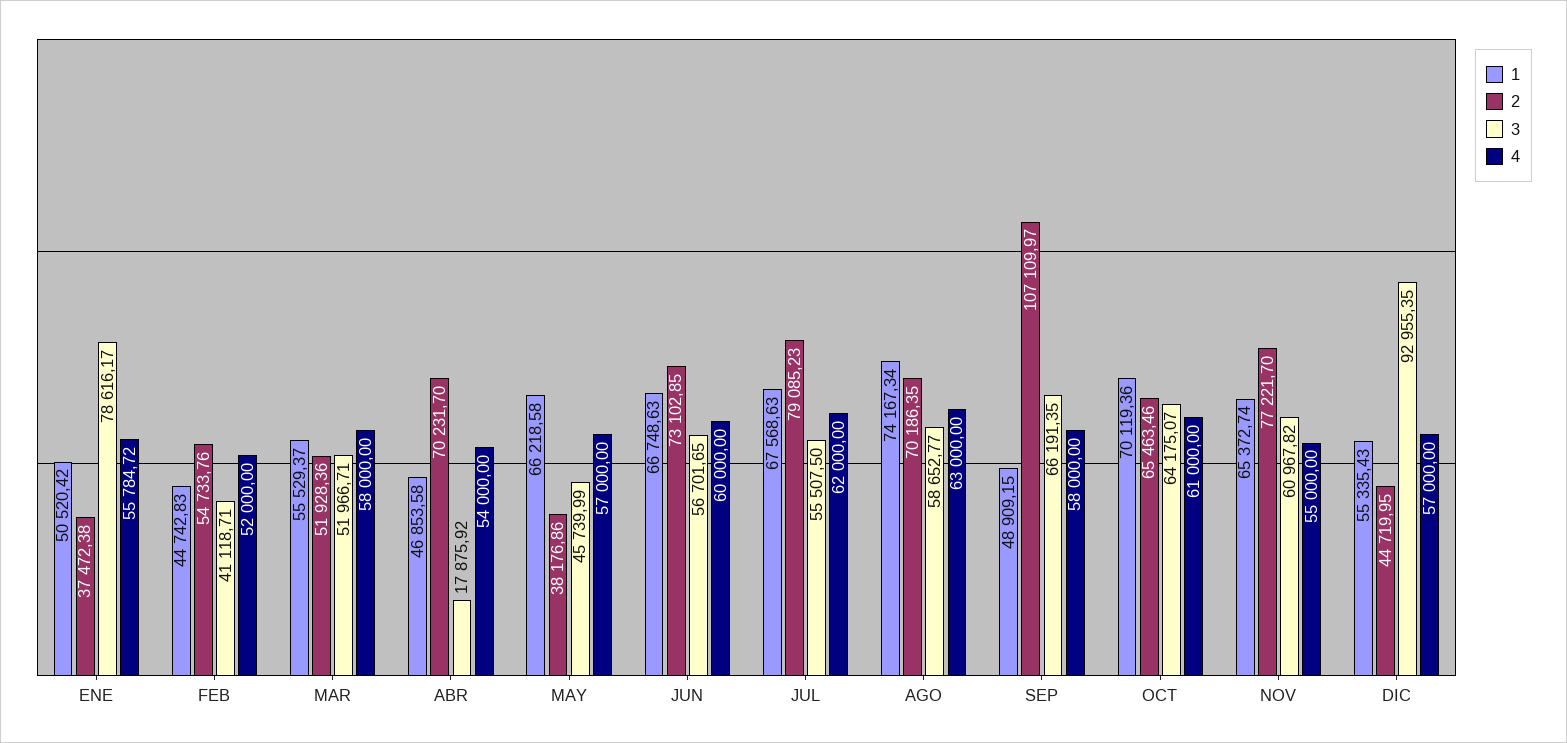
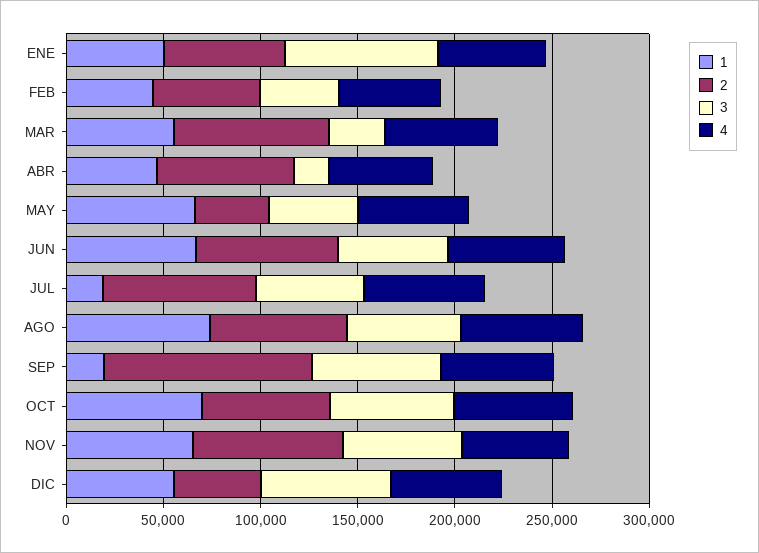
2, ENE: 37472.38 -> 60000
2, MAR: 51928.36 -> 80000
3, MAR: 51966.71 -> 30000
1, JUL: 67568.63 -> 20000
1, SEP: 48909.15 -> 20000
3, DIC: 92955.35 -> 70000

